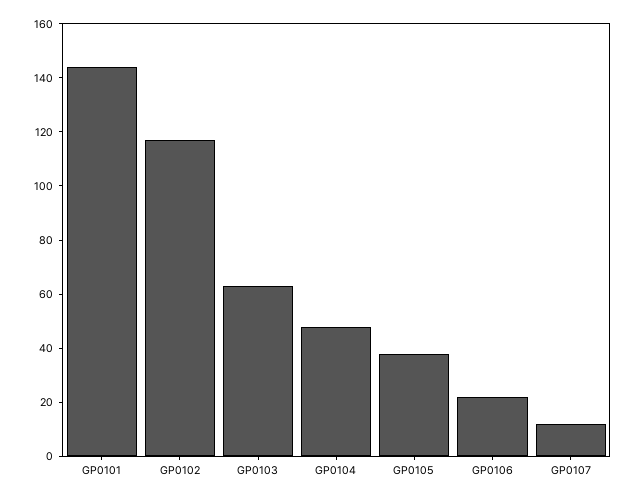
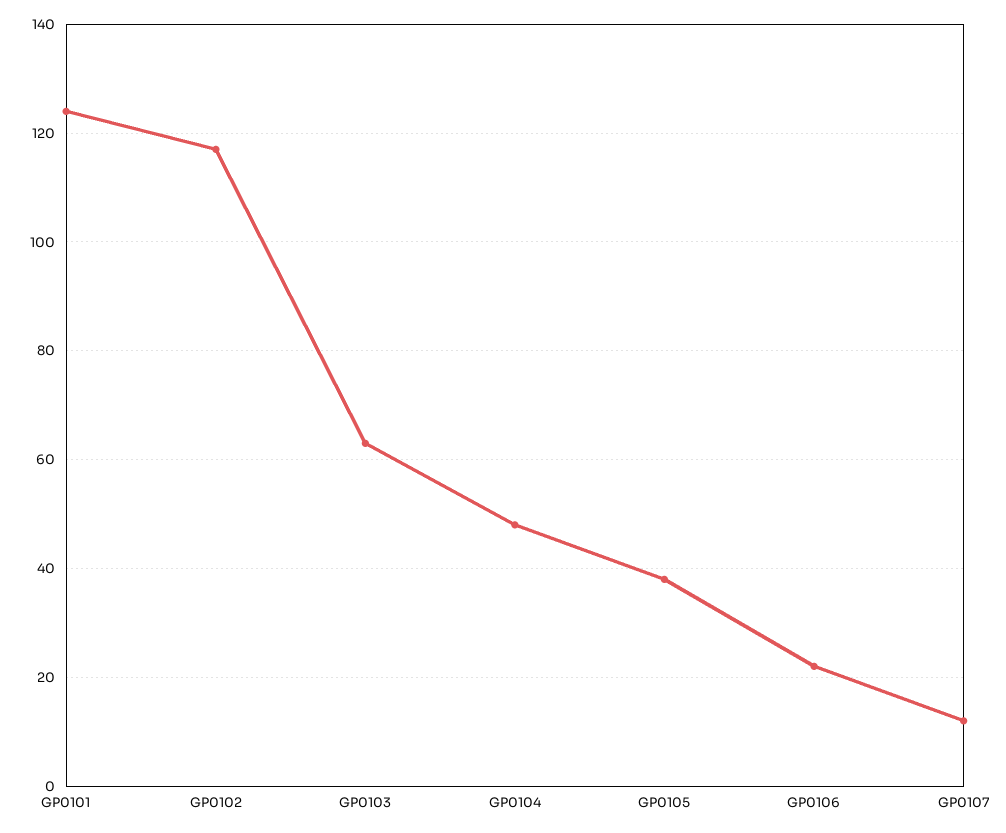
GP0101: 145 -> 125

